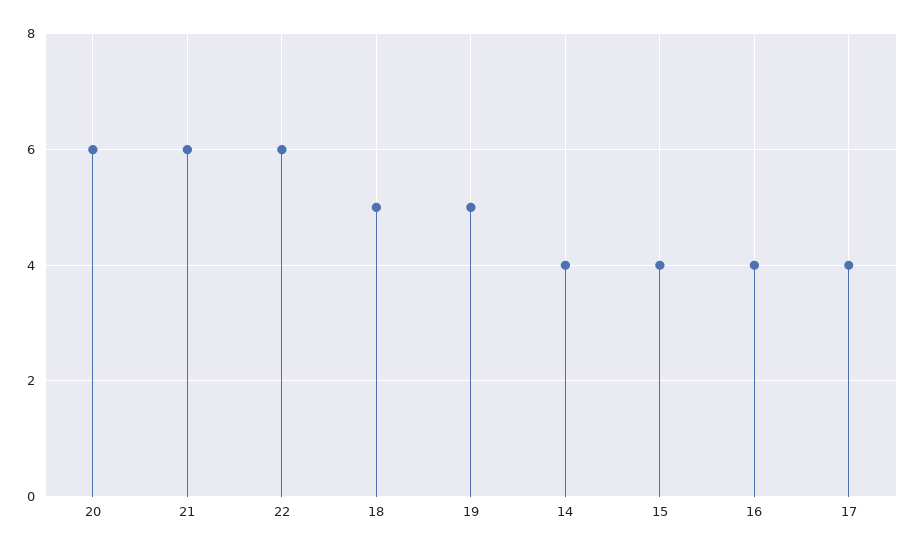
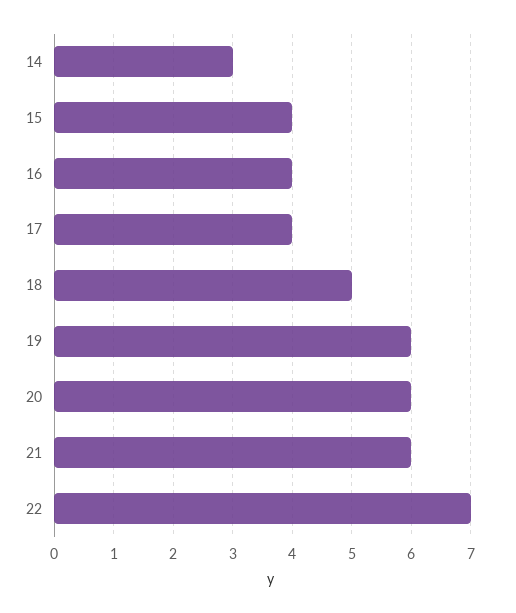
22: 6 -> 7
19: 5 -> 6
14: 4 -> 3

